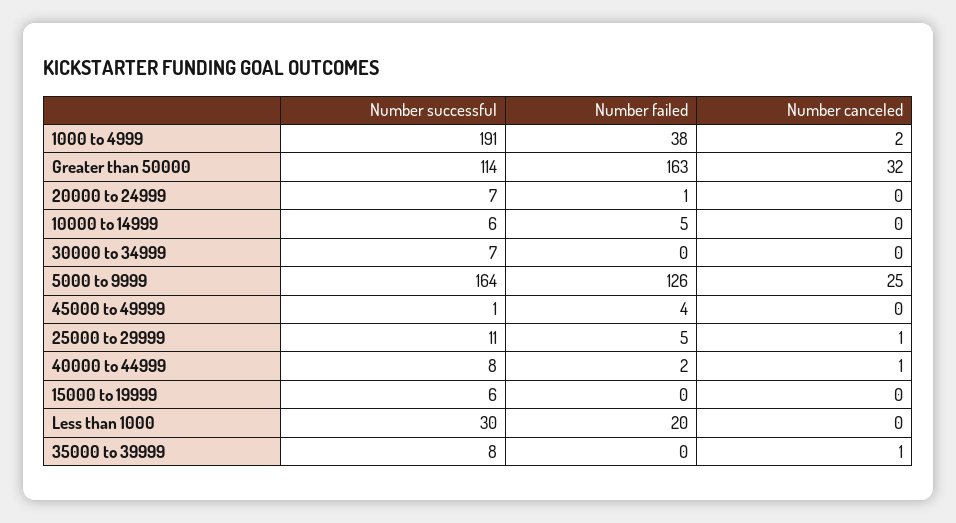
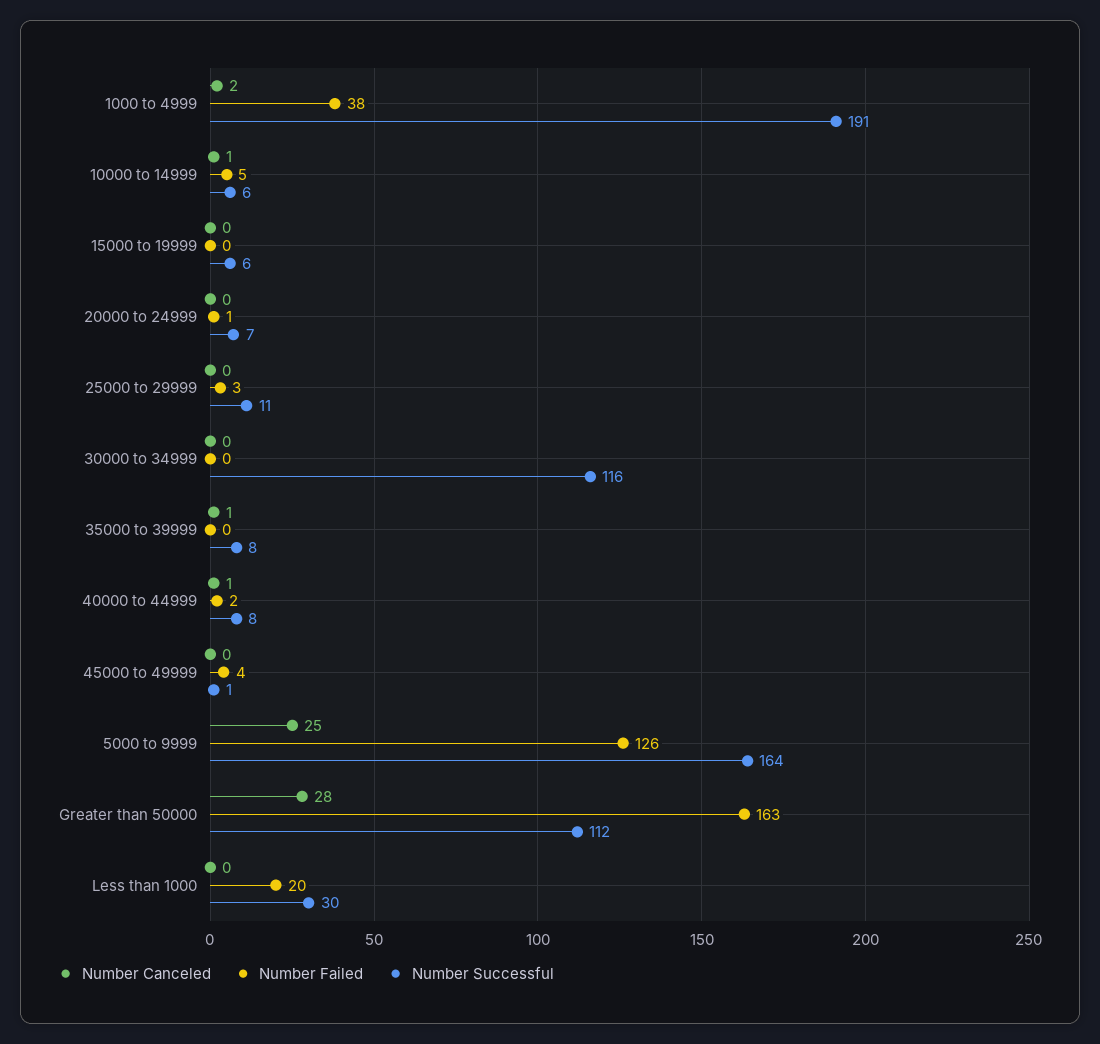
Number successful, Greater than 50000: 114 -> 112
Number canceled, Greater than 50000: 32 -> 28
Number canceled, 10000 to 14999: 0 -> 1
Number successful, 30000 to 34999: 7 -> 116
Number failed, 25000 to 29999: 5 -> 3
Number canceled, 25000 to 29999: 1 -> 0

